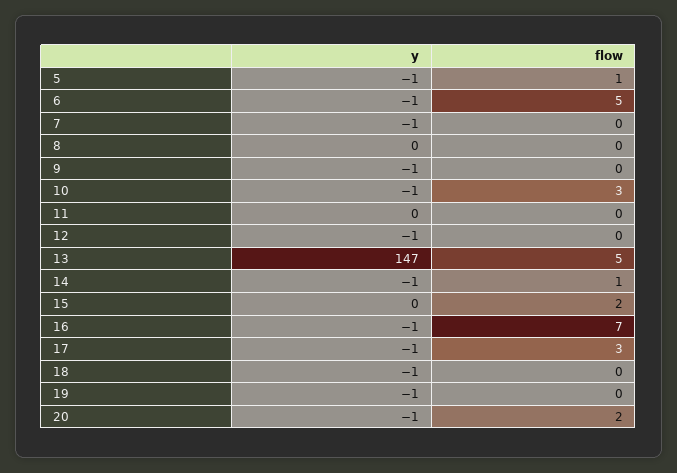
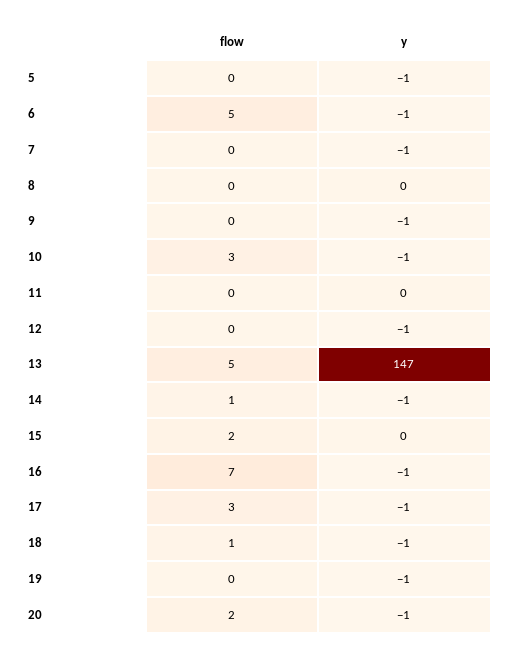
flow, 5: 1 -> 0
flow, 18: 0 -> 1

